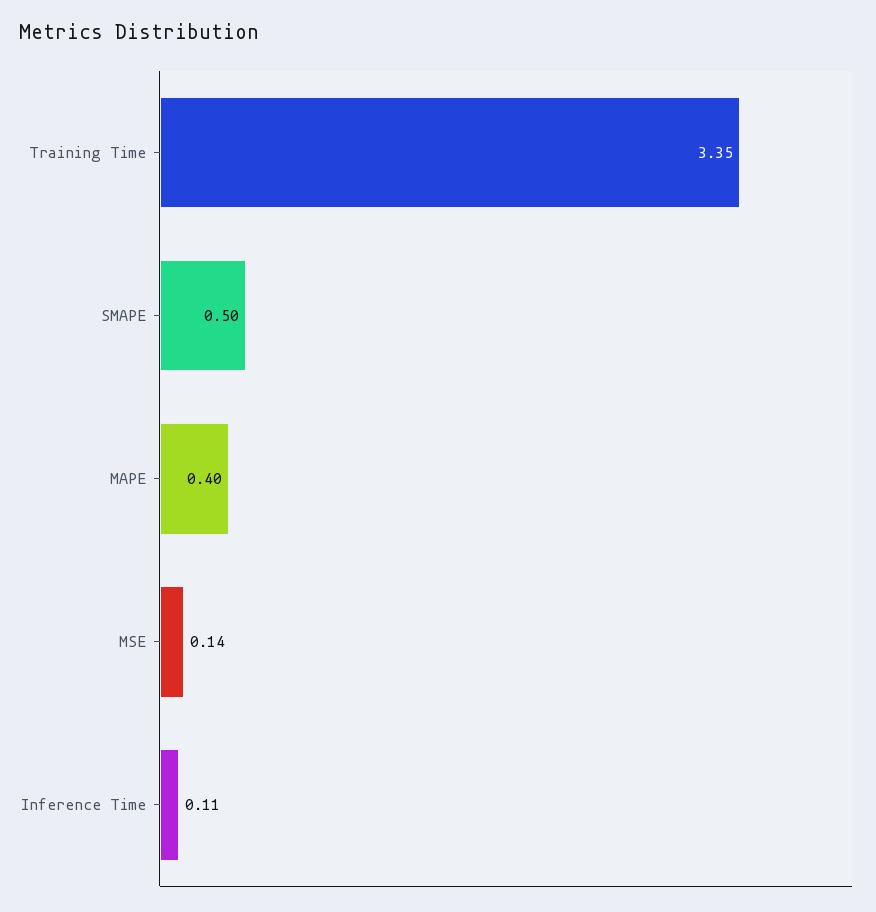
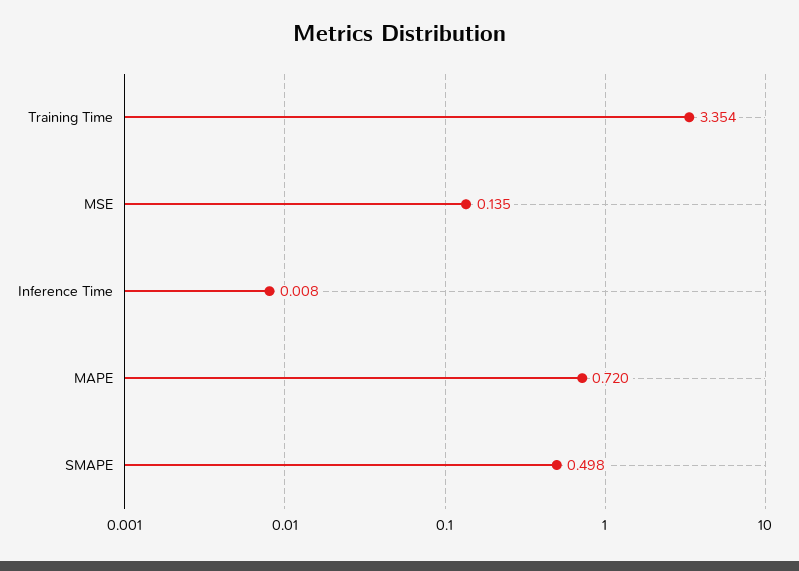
MAPE: 0.4 -> 0.72
Inference Time: 0.11 -> 0.008

